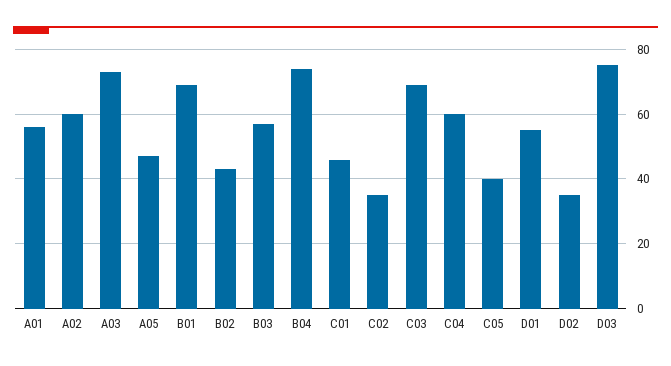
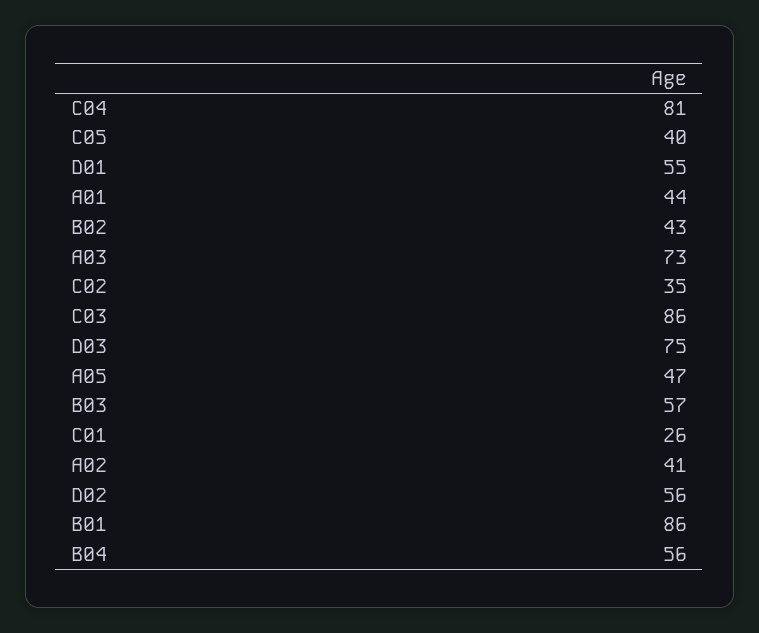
A01: 55 -> 44
A02: 60 -> 41
B01: 70 -> 86
B04: 75 -> 56
C01: 45 -> 26
C03: 70 -> 86
C04: 60 -> 81
D02: 35 -> 56

